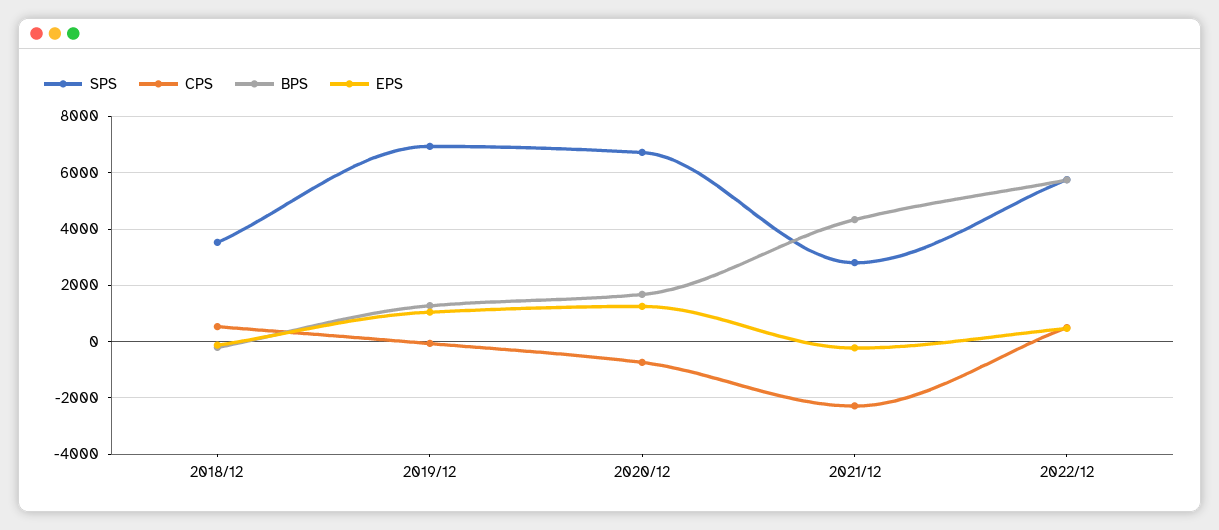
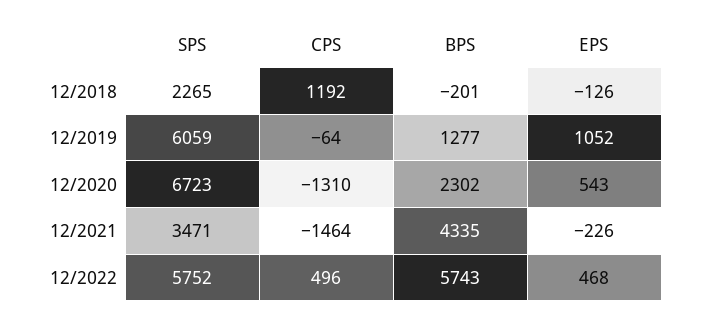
SPS, 2018/12: 3500 -> 2265
CPS, 2018/12: 500 -> 1192
SPS, 2019/12: 7000 -> 6059
CPS, 2020/12: -750 -> -1310
BPS, 2020/12: 1750 -> 2302
EPS, 2020/12: 1250 -> 543
SPS, 2021/12: 2750 -> 3471
CPS, 2021/12: -2250 -> -1464

